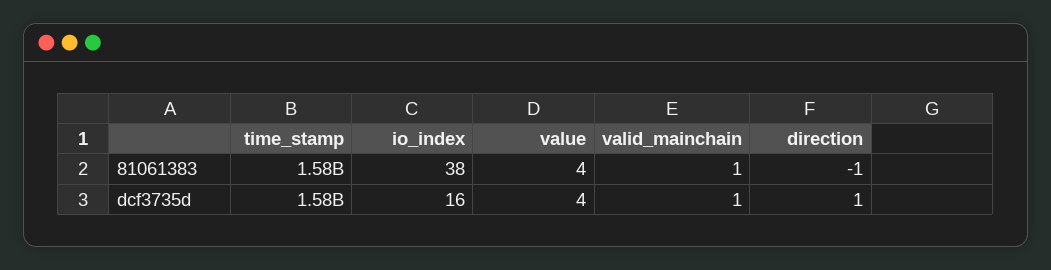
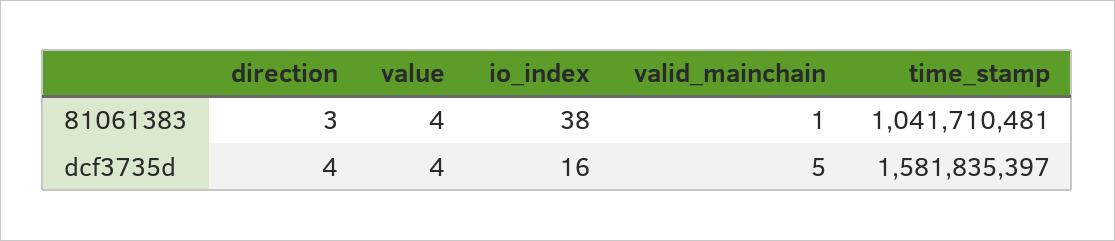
time_stamp, 81061383: 1580000000 -> 1041710481
direction, 81061383: -1 -> 3
valid_mainchain, dcf3735d: 1 -> 5
direction, dcf3735d: 1 -> 4

